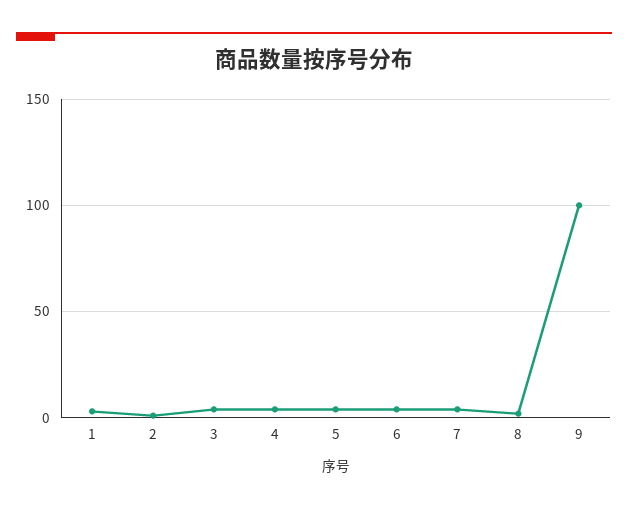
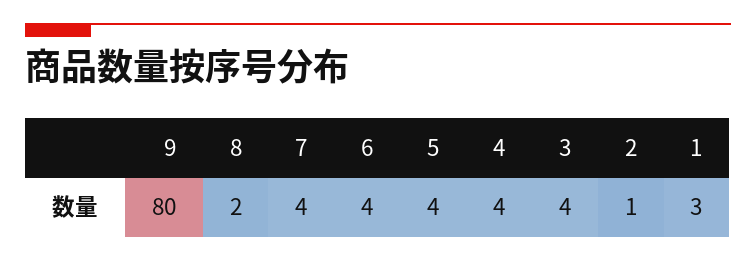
9: 100 -> 80

